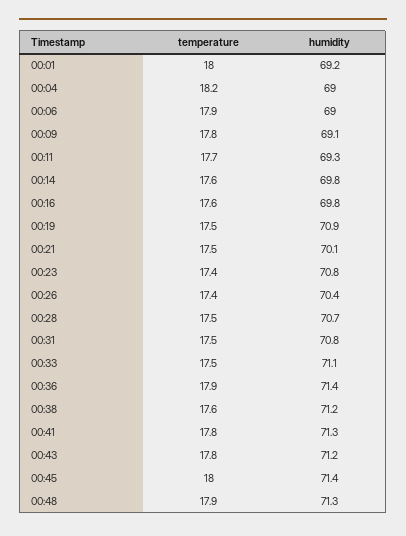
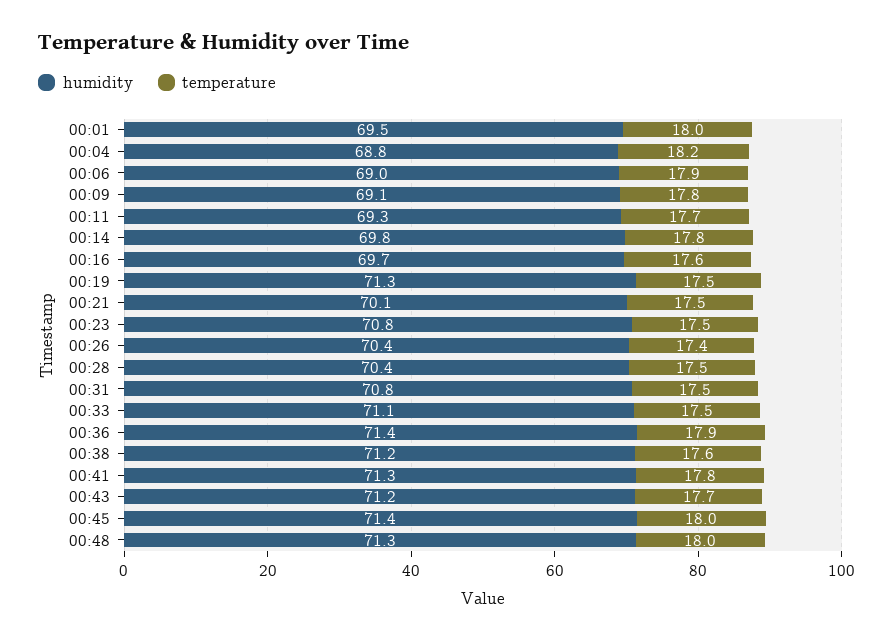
humidity, 00:01: 69.2 -> 69.5
humidity, 00:04: 69 -> 68.8
temperature, 00:14: 17.6 -> 17.8
humidity, 00:16: 69.8 -> 69.7
humidity, 00:19: 70.9 -> 71.3
temperature, 00:23: 17.4 -> 17.5
humidity, 00:28: 70.7 -> 70.4
temperature, 00:43: 17.8 -> 17.7
temperature, 00:48: 17.9 -> 18

